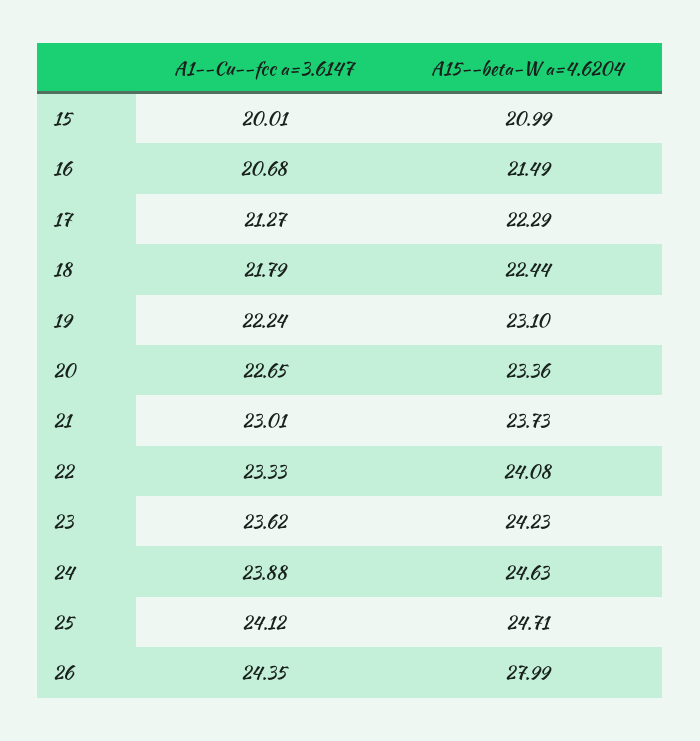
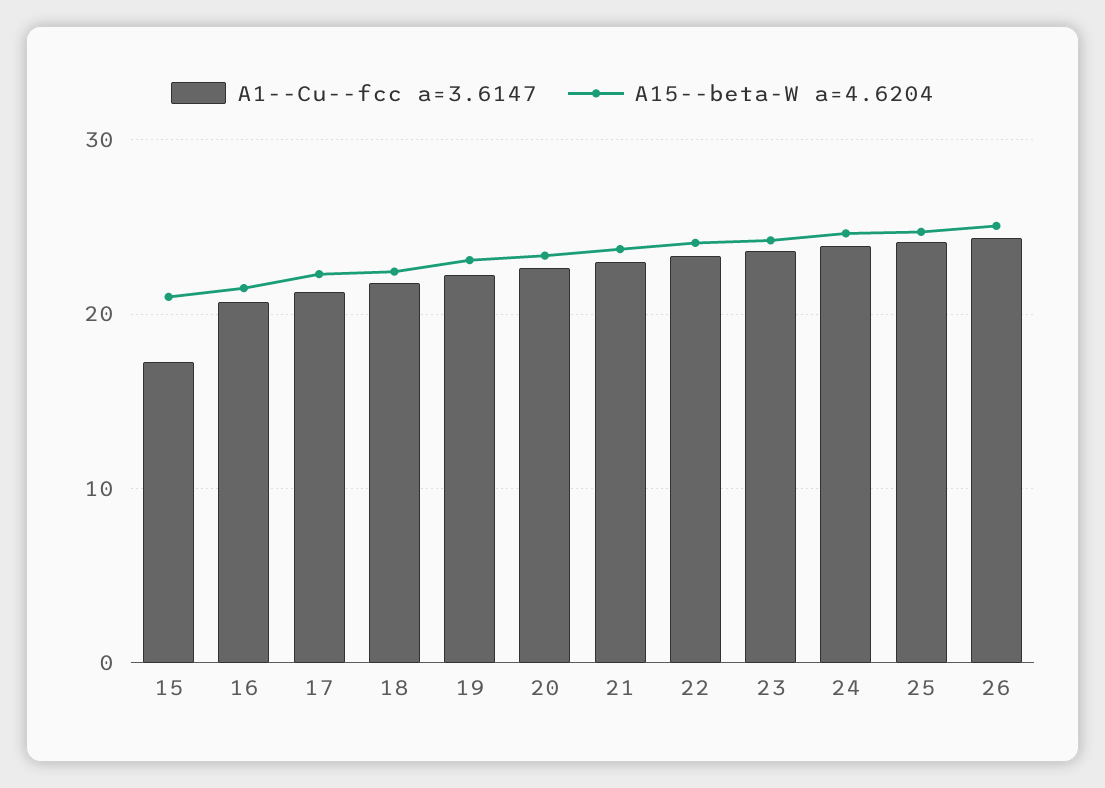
A1--Cu--fcc a=3.6147, 15: 20.01 -> 17
A15--beta-W a=4.6204, 26: 27.99 -> 25

